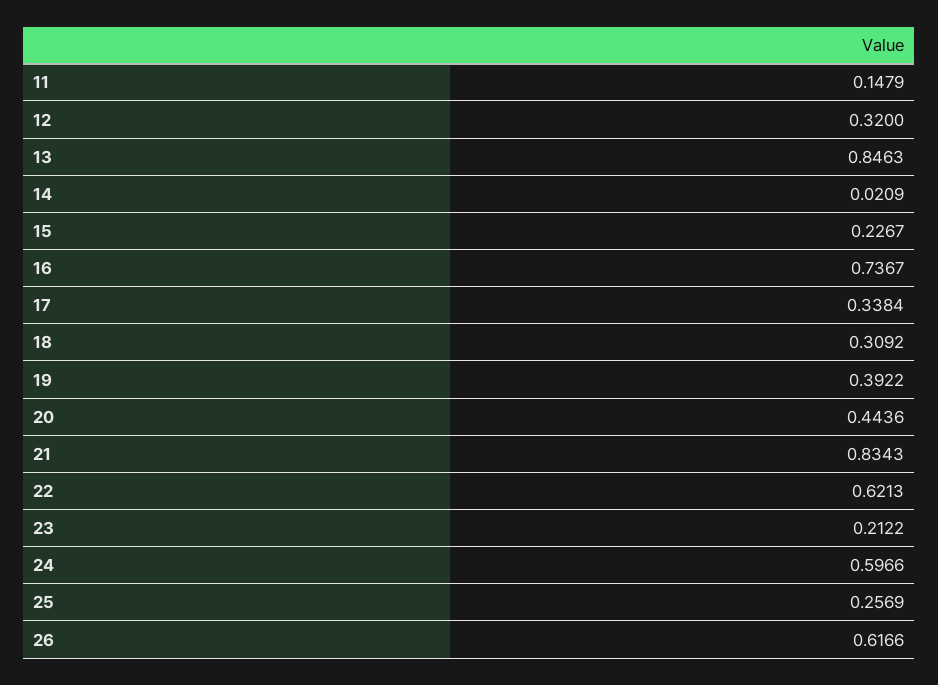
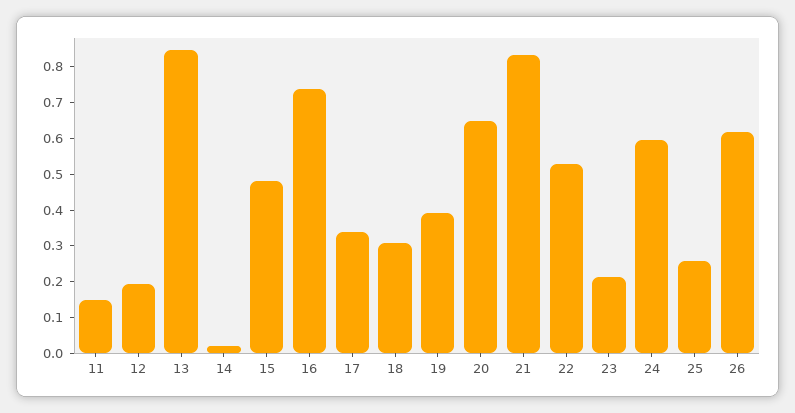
12: 0.32 -> 0.2
15: 0.2267 -> 0.475
20: 0.4436 -> 0.65
22: 0.6213 -> 0.525

